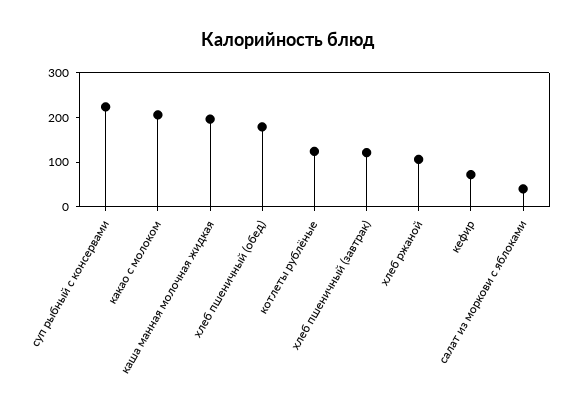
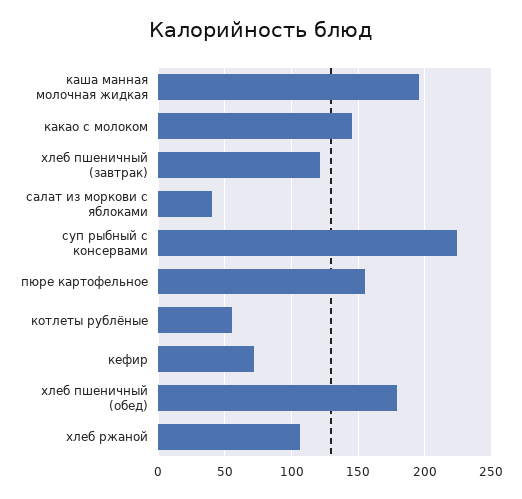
какао с молоком: 200 -> 145
котлеты рублёные: 120 -> 55
пюре картофельное: none -> 155

